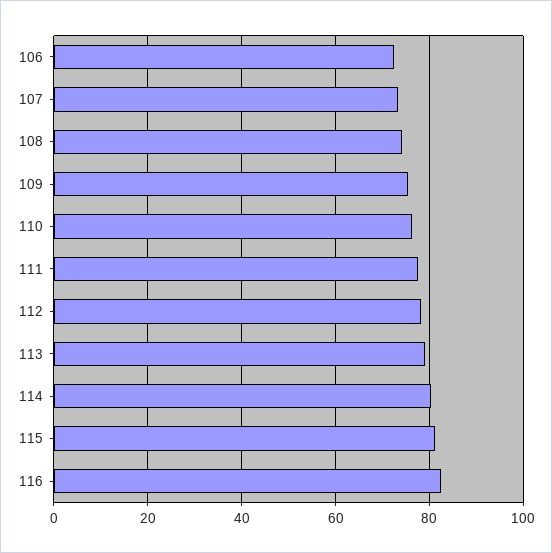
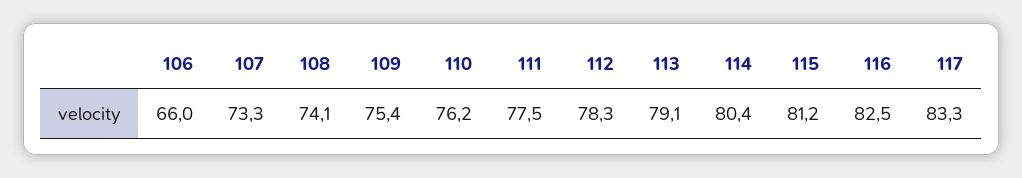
106: 72 -> 66
117: none -> 83.3

